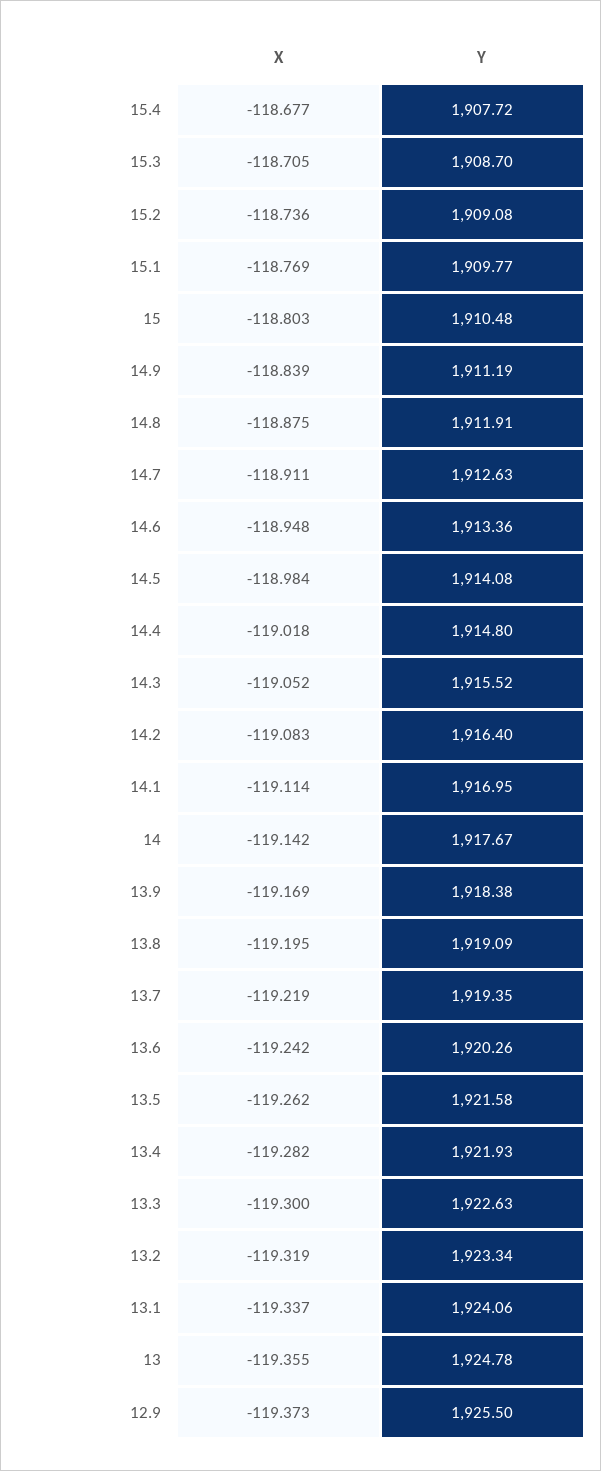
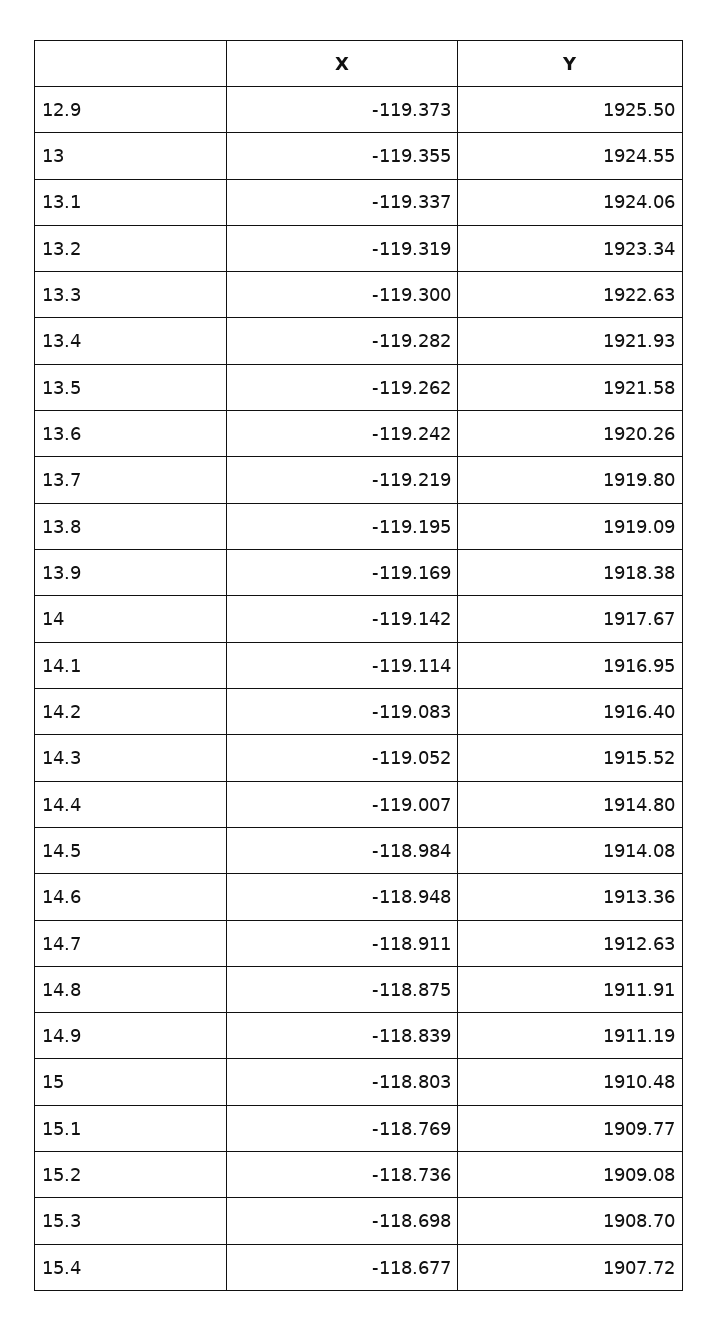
X, 15.3: -118.705 -> -118.698
X, 14.4: -119.018 -> -119.007
Y, 13.7: 1919.35 -> 1919.8
Y, 13: 1924.78 -> 1924.55

